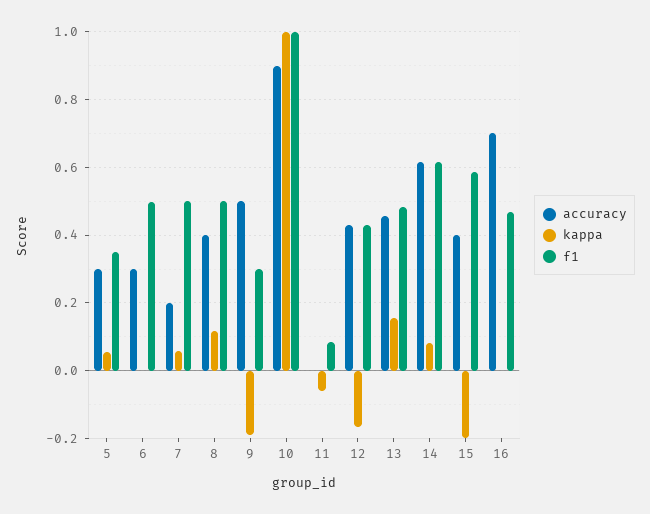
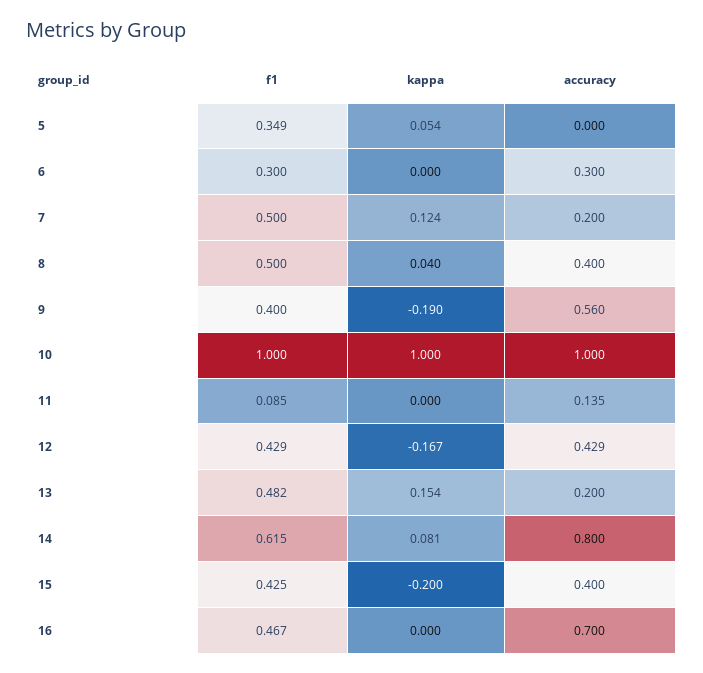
accuracy, 5: 0.3 -> 0
f1, 6: 0.5 -> 0.3
kappa, 7: 0.06 -> 0.124
kappa, 8: 0.12 -> 0.04
accuracy, 9: 0.5 -> 0.56
f1, 9: 0.3 -> 0.4
accuracy, 10: 0.9 -> 1
accuracy, 11: 0 -> 0.135
kappa, 11: -0.06 -> 0
accuracy, 13: 0.46 -> 0.2
accuracy, 14: 0.62 -> 0.8
f1, 15: 0.58 -> 0.425

